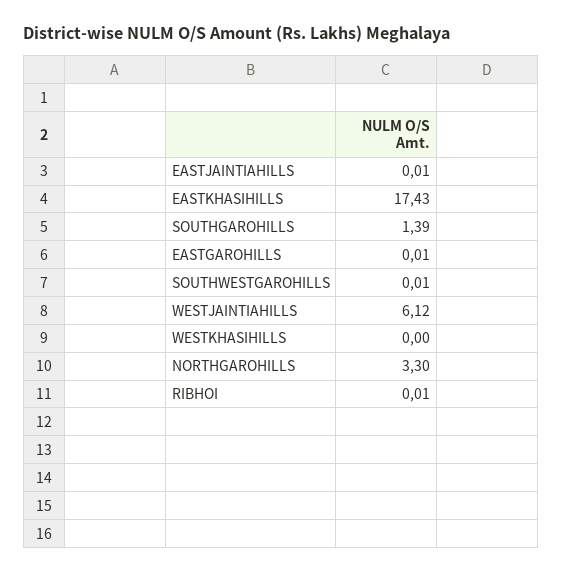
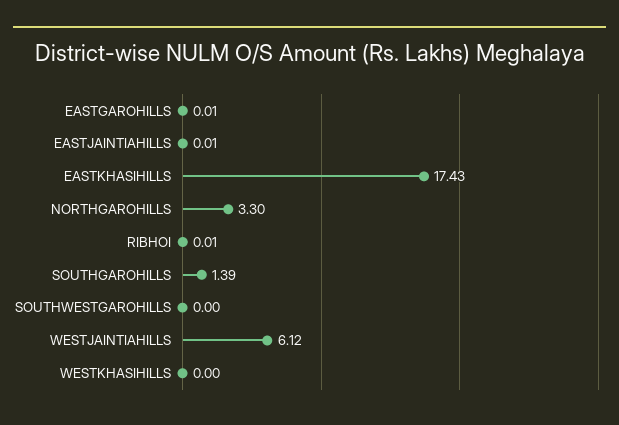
SOUTHWESTGAROHILLS: 0.01 -> 0

